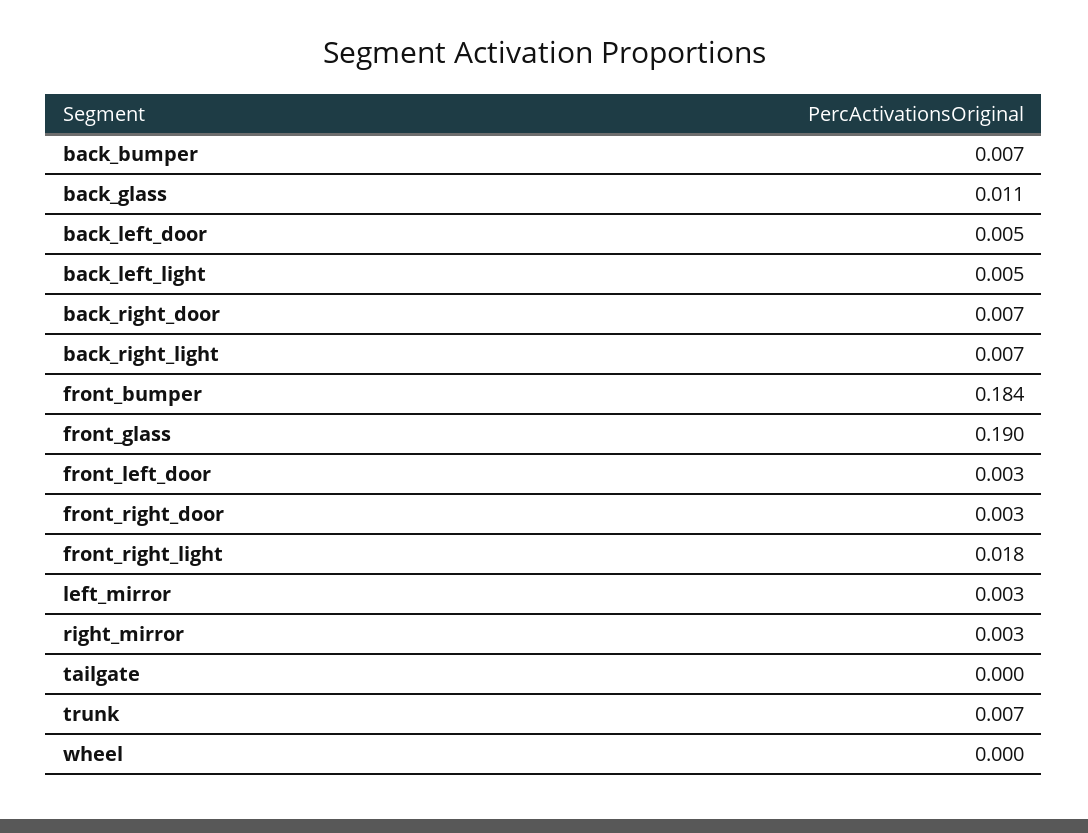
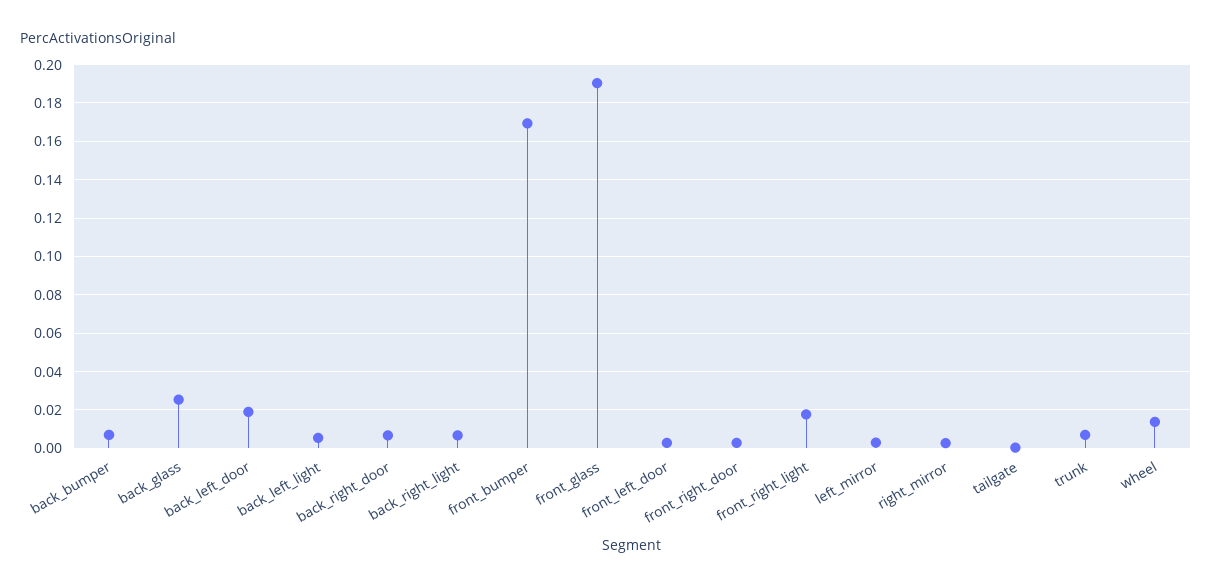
back_glass: 0.011 -> 0.025
back_left_door: 0.005 -> 0.02
front_bumper: 0.184 -> 0.17
wheel: 0 -> 0.015

